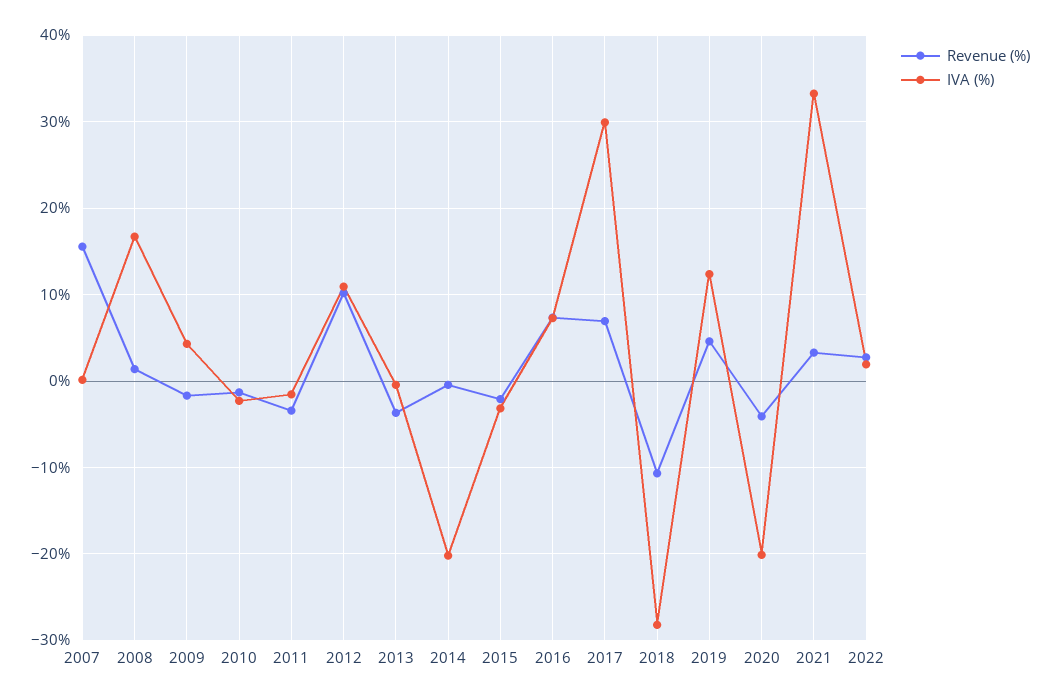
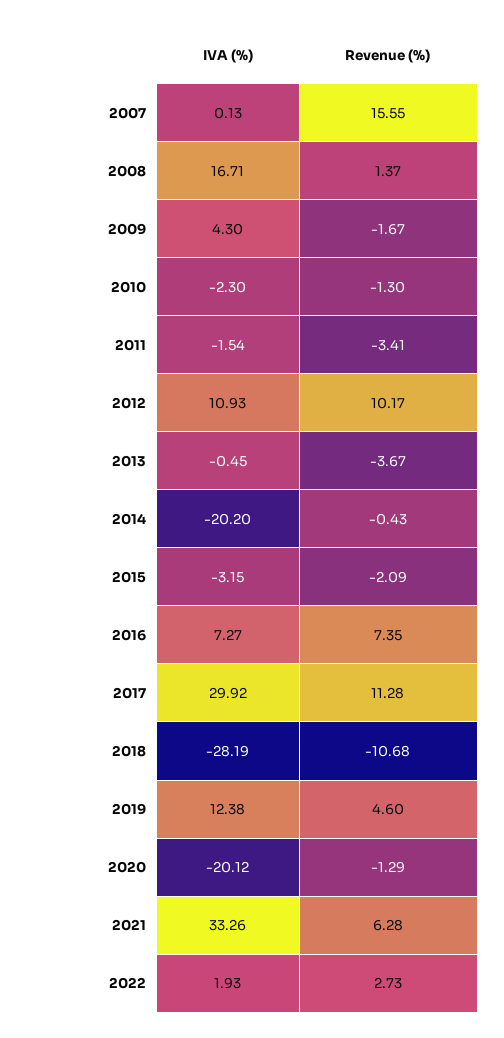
Revenue (%), 2017: 7 -> 11.28
Revenue (%), 2020: -4 -> -1.29
Revenue (%), 2021: 3 -> 6.28

